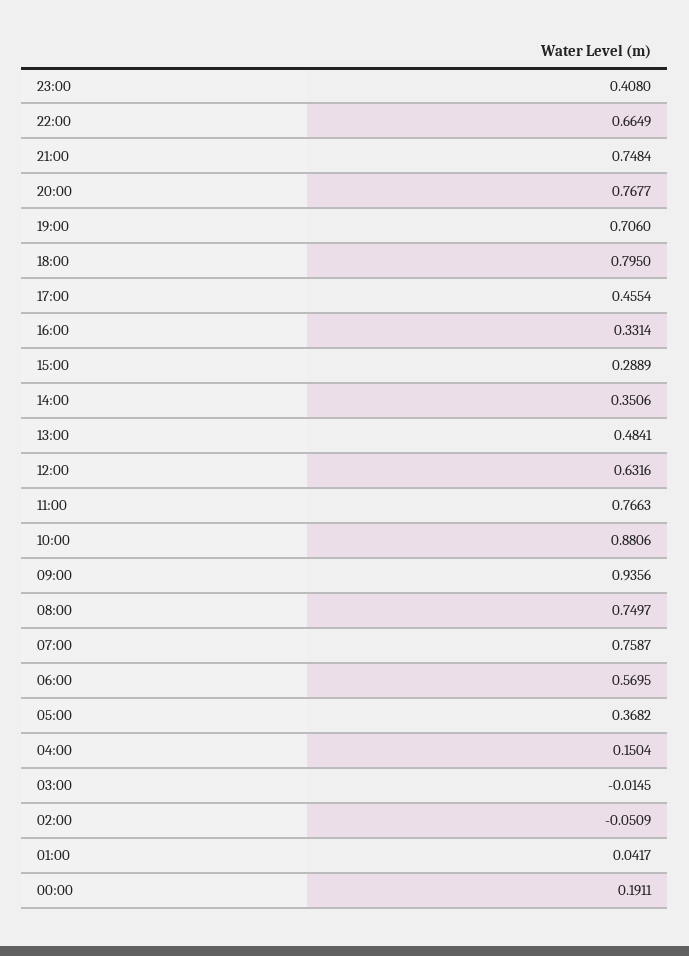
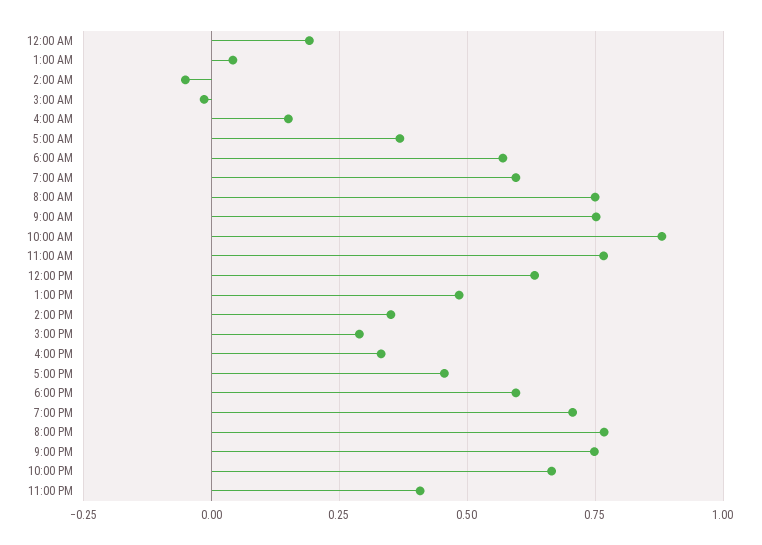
18:00: 0.795 -> 0.6
09:00: 0.9356 -> 0.75
07:00: 0.7587 -> 0.6

